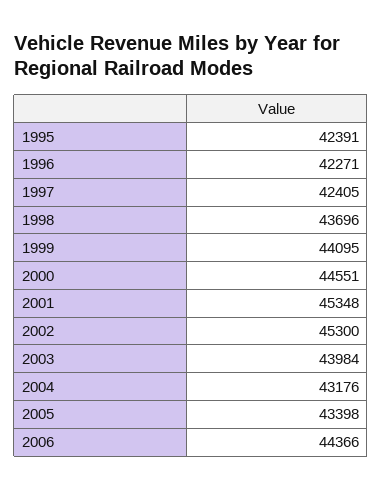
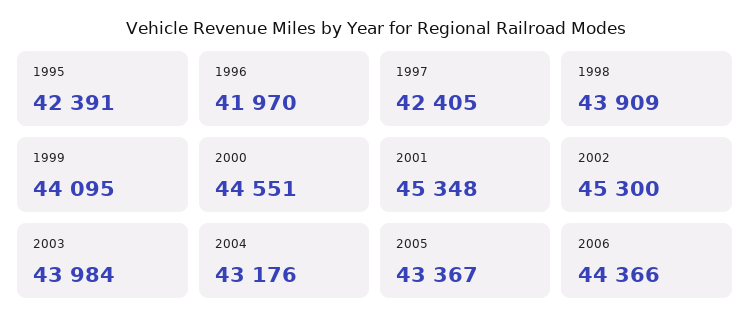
1996: 42271 -> 41970
1998: 43696 -> 43909
2005: 43398 -> 43367

